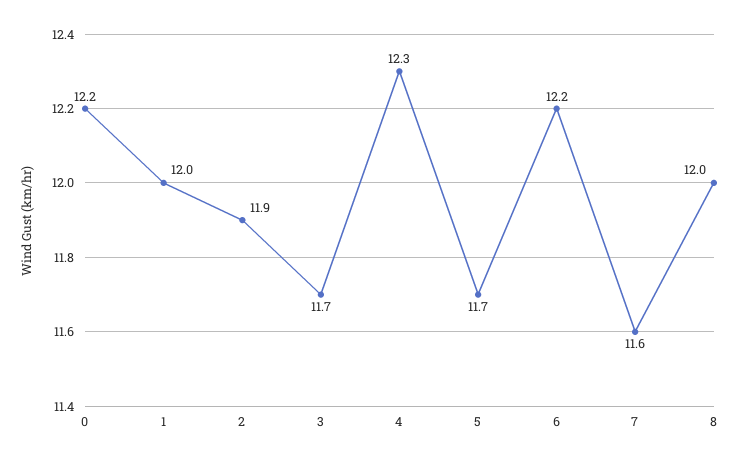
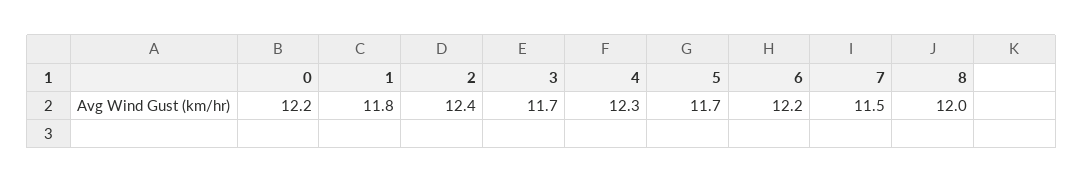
1: 12 -> 11.8
2: 11.9 -> 12.4
7: 11.6 -> 11.5

